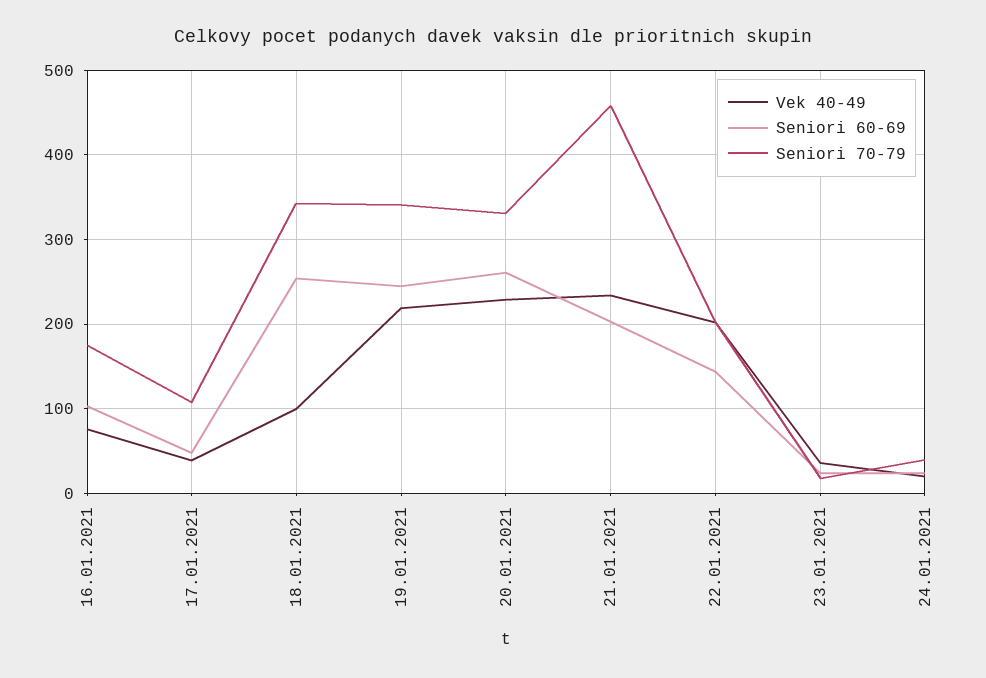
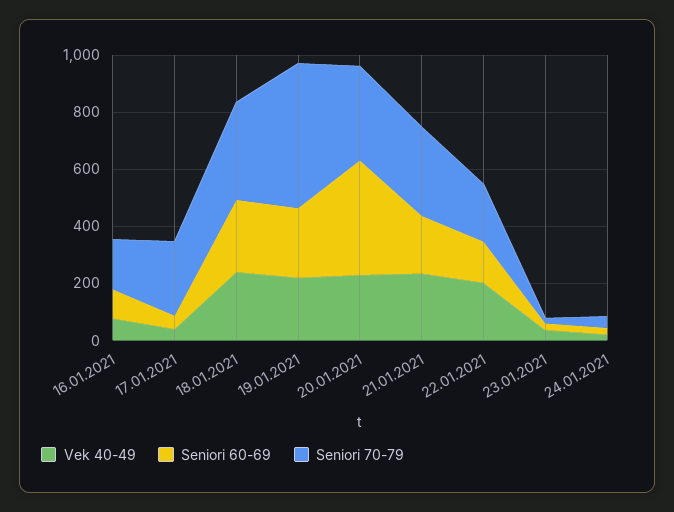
Seniori 70-79, 17.01.2021: 110 -> 250
Vek 40-49, 18.01.2021: 100 -> 250
Seniori 70-79, 19.01.2021: 340 -> 500
Seniori 60-69, 20.01.2021: 260 -> 400
Seniori 70-79, 21.01.2021: 460 -> 300

